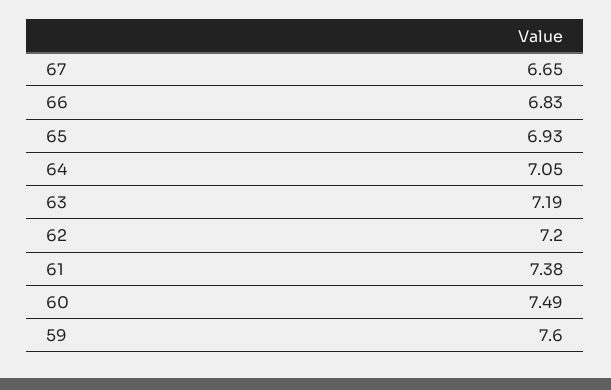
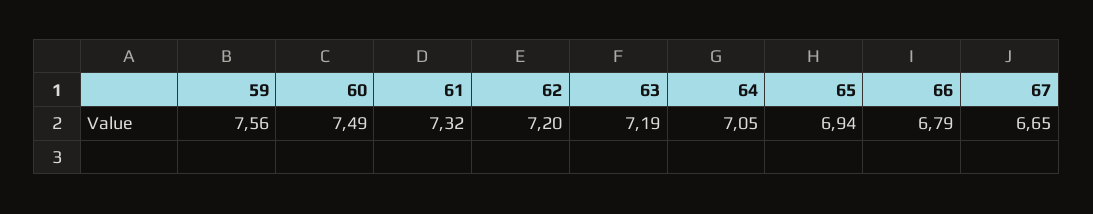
66: 6.83 -> 6.79
65: 6.93 -> 6.94
61: 7.38 -> 7.32
59: 7.6 -> 7.56

